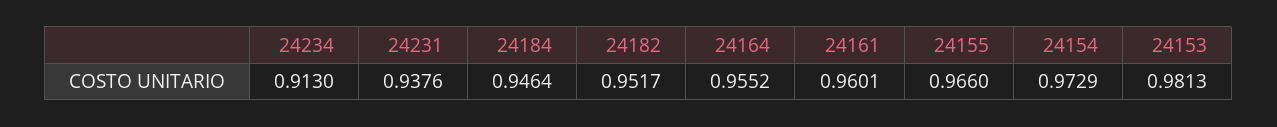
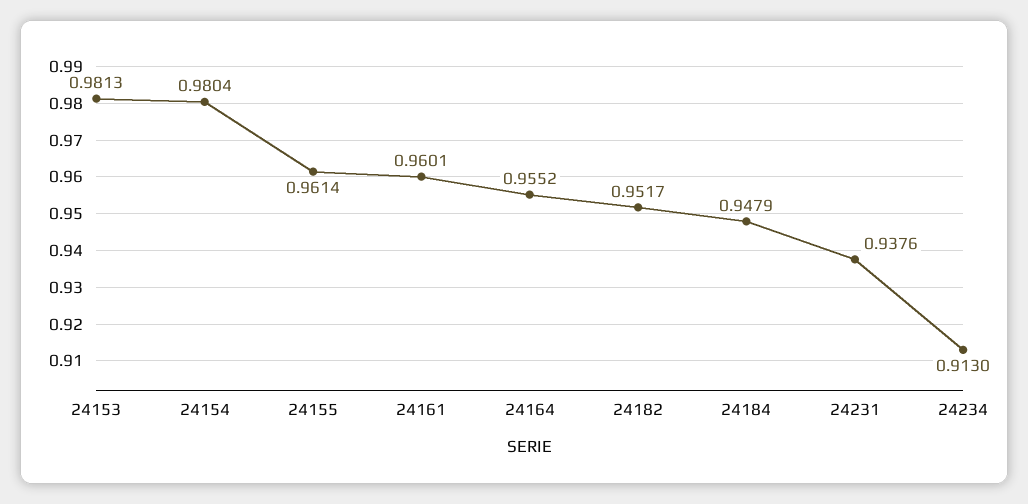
24184: 0.9464 -> 0.9479
24155: 0.966 -> 0.9614
24154: 0.9729 -> 0.9804

